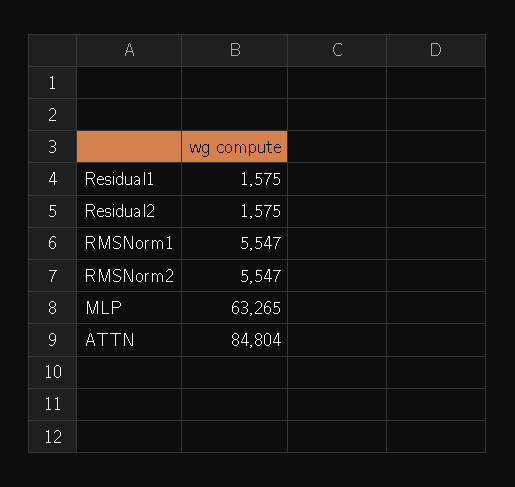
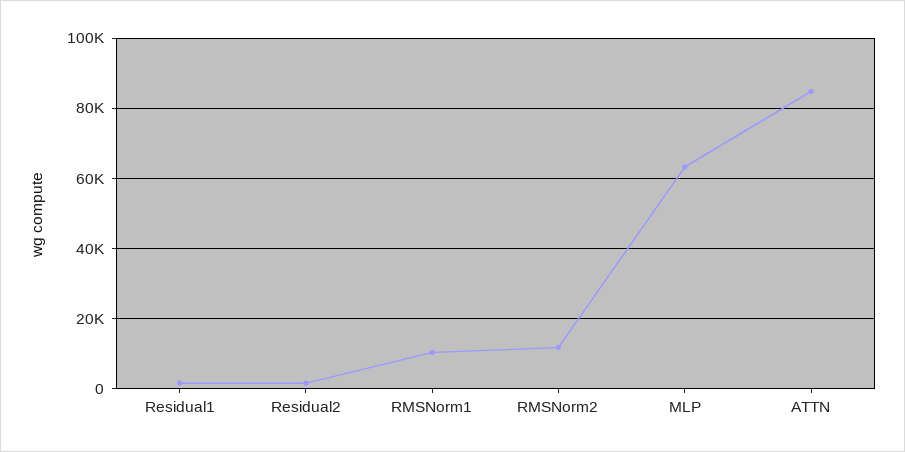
RMSNorm1: 5547 -> 10000
RMSNorm2: 5547 -> 12000

